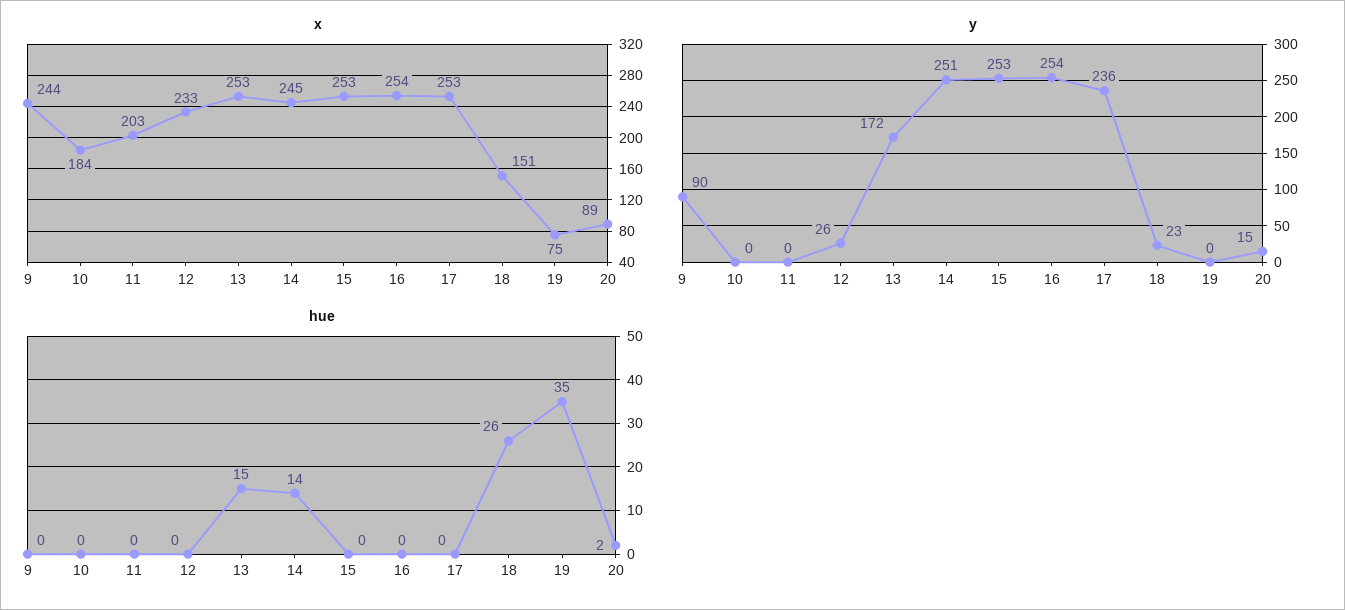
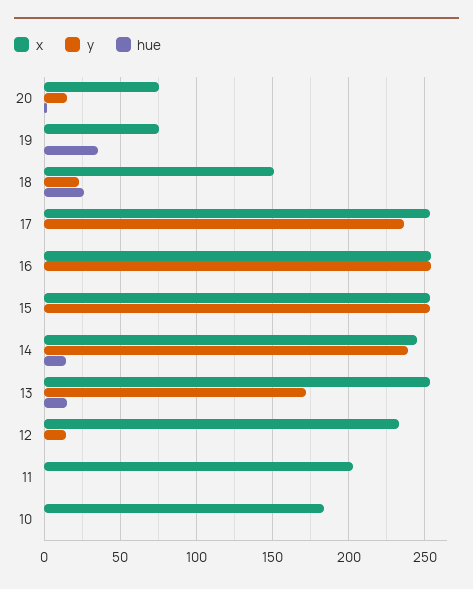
x, 9: 244 -> none
x, 20: 89 -> 75
y, 9: 90 -> none
y, 12: 26 -> 15
y, 14: 251 -> 240
hue, 9: 0 -> none

